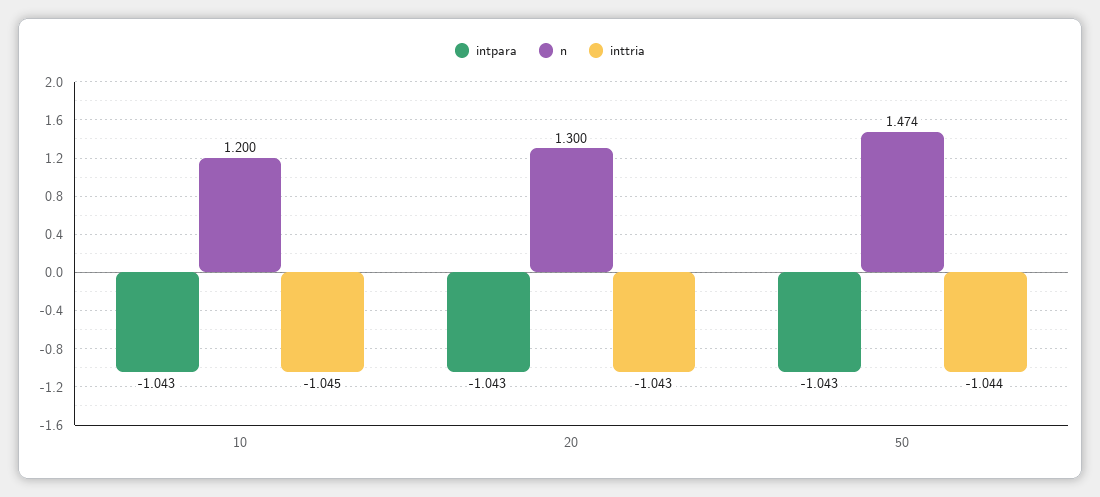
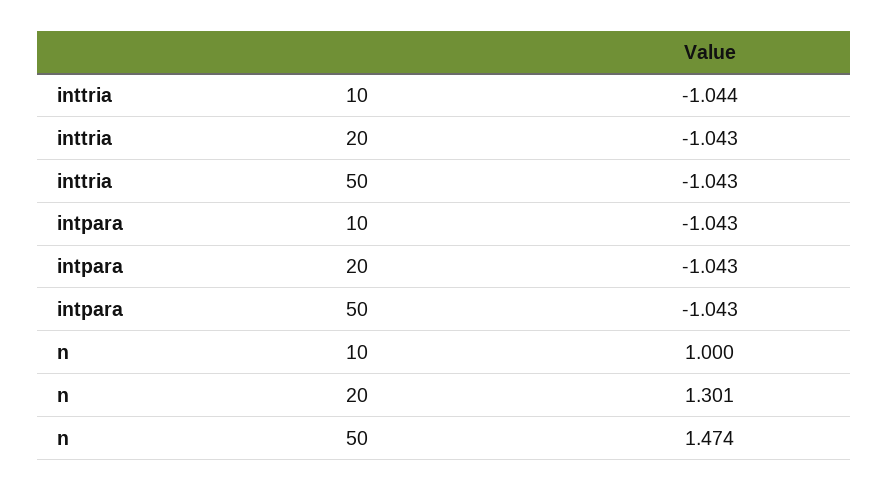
n, 10: 1.2 -> 1
inttria, 10: -1.045 -> -1.044
n, 20: 1.3 -> 1.301
inttria, 50: -1.044 -> -1.043

